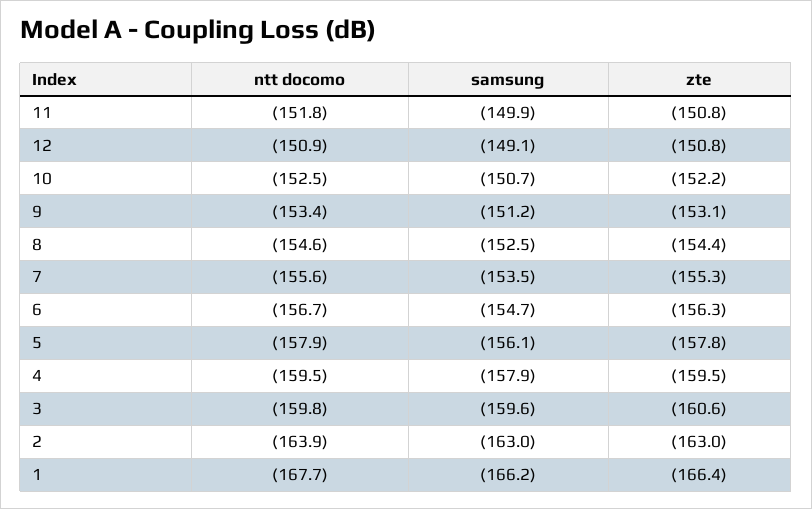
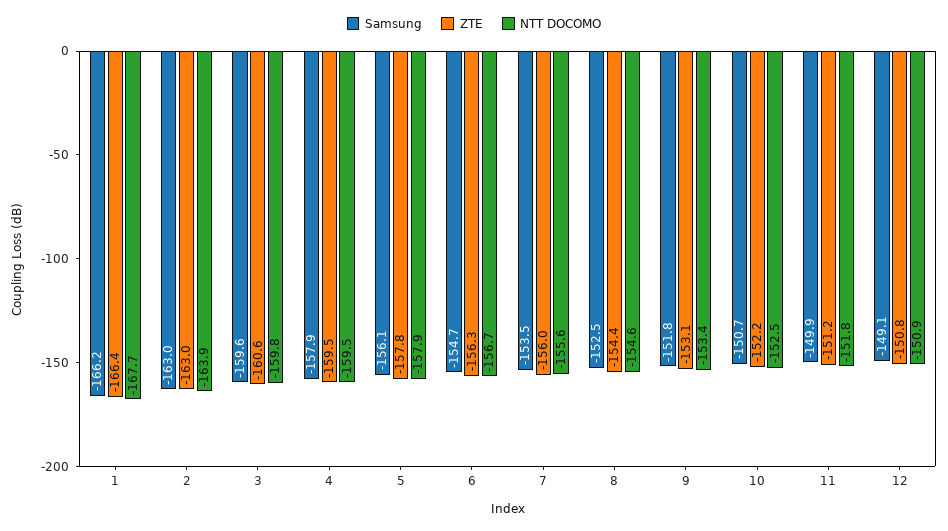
zte, 11: -150.8 -> -151.2
samsung, 9: -151.2 -> -151.8
zte, 7: -155.3 -> -156

